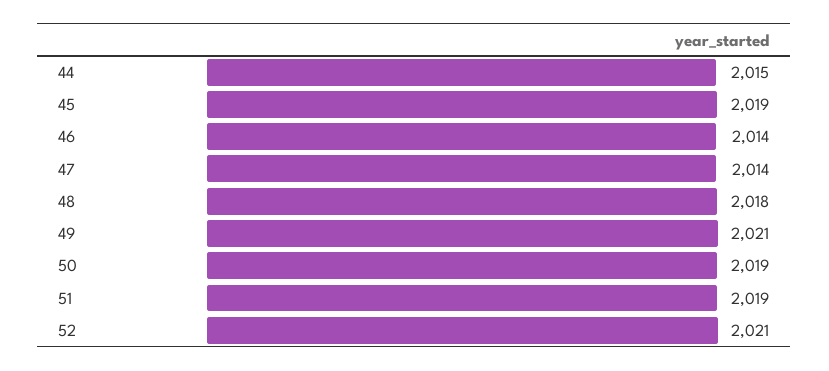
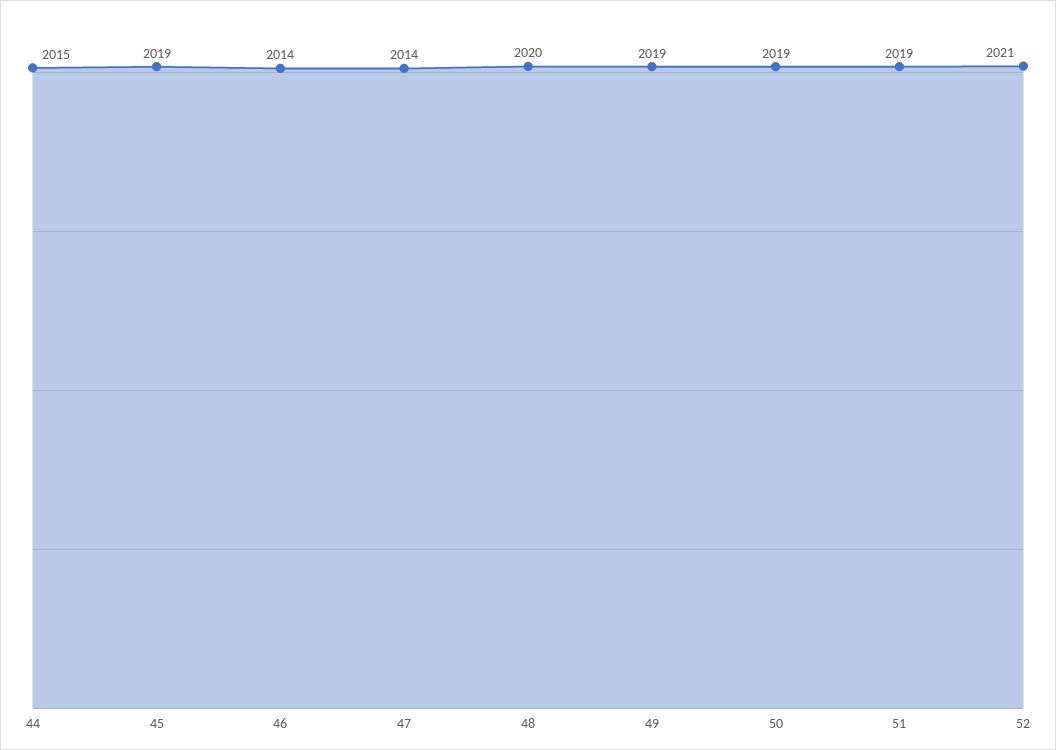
48: 2018 -> 2020
49: 2021 -> 2019

